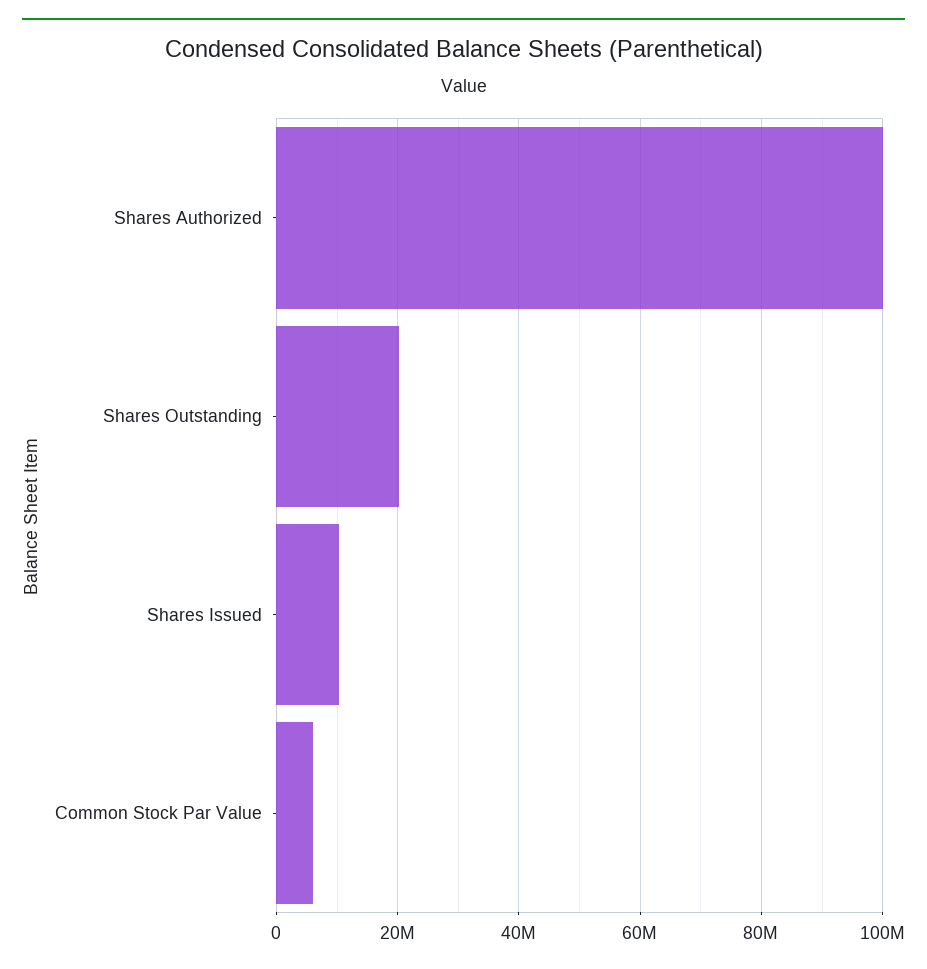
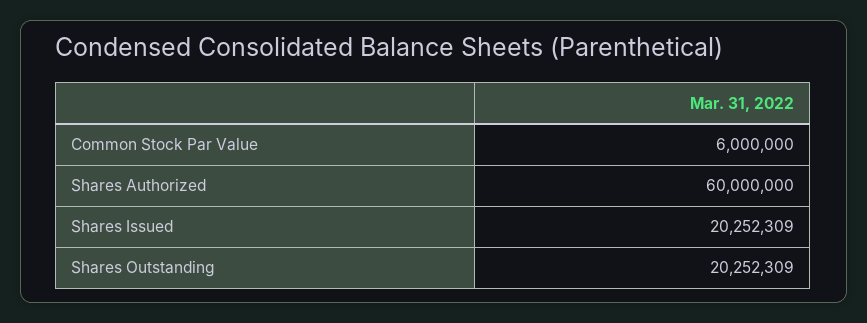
Shares Authorized: 100000000 -> 60000000
Shares Issued: 10000000 -> 20252309

